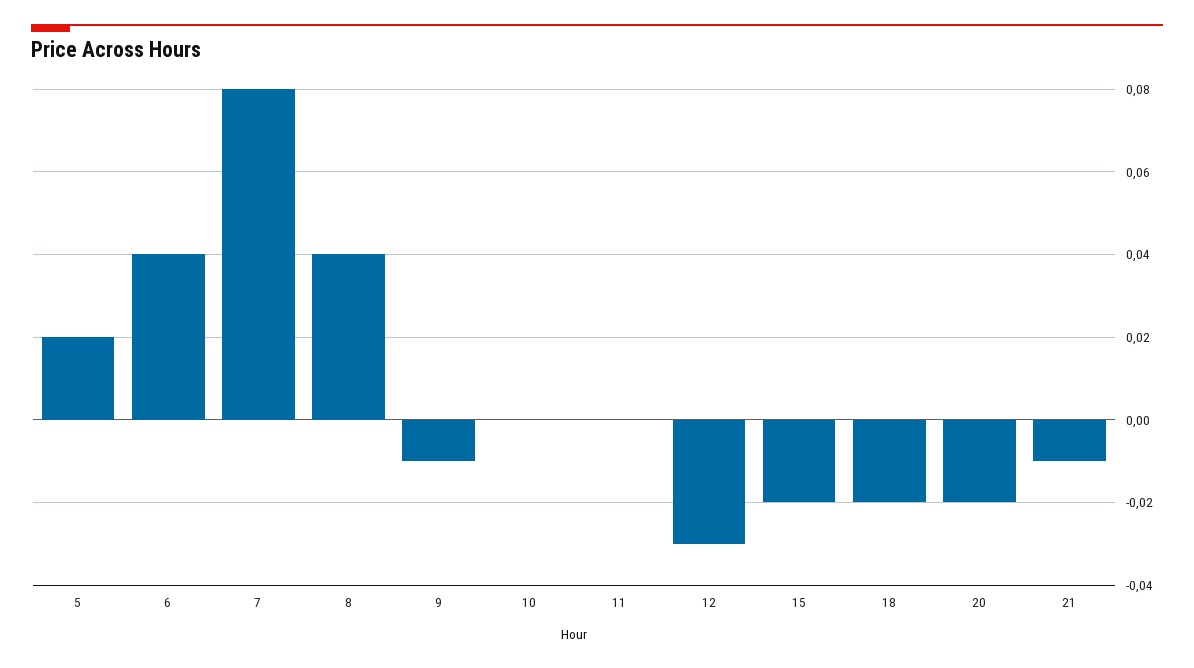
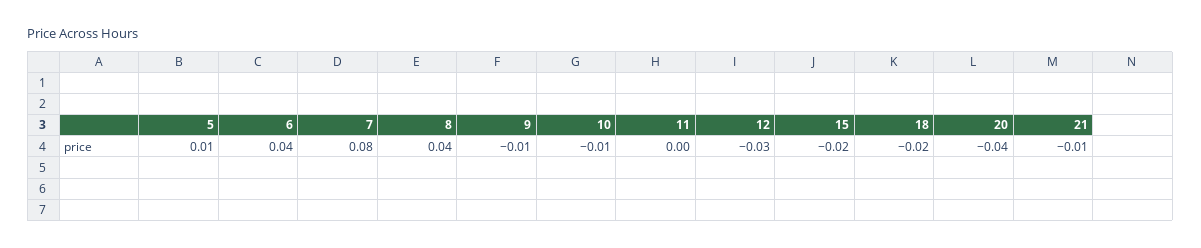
5: 0.02 -> 0.01
10: 0 -> -0.01
20: -0.02 -> -0.04

